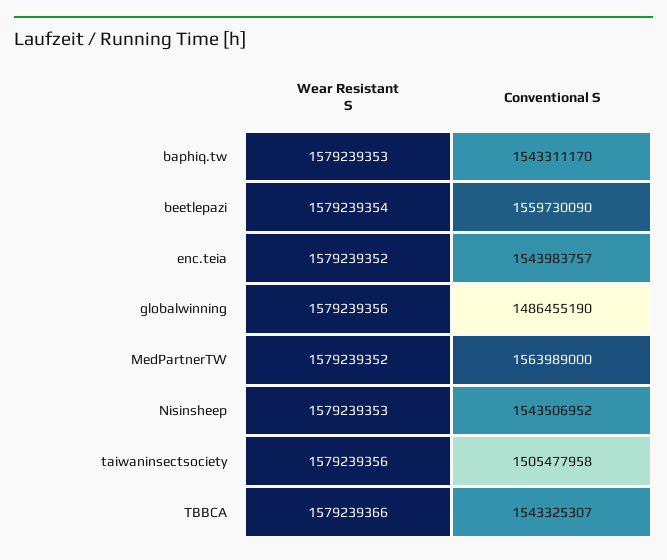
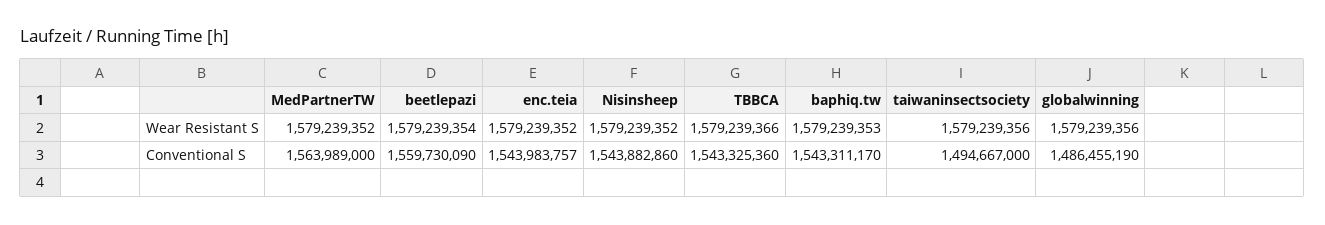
Wear Resistant S, Nisinsheep: 1579239353 -> 1579239352
Conventional S, Nisinsheep: 1543506952 -> 1543882860
Conventional S, taiwaninsectsociety: 1505477958 -> 1494667000
Conventional S, TBBCA: 1543325307 -> 1543325360

